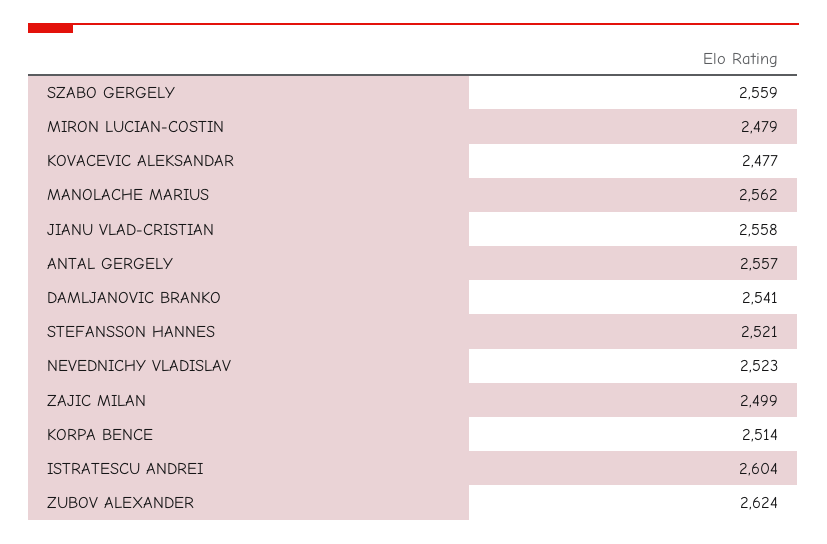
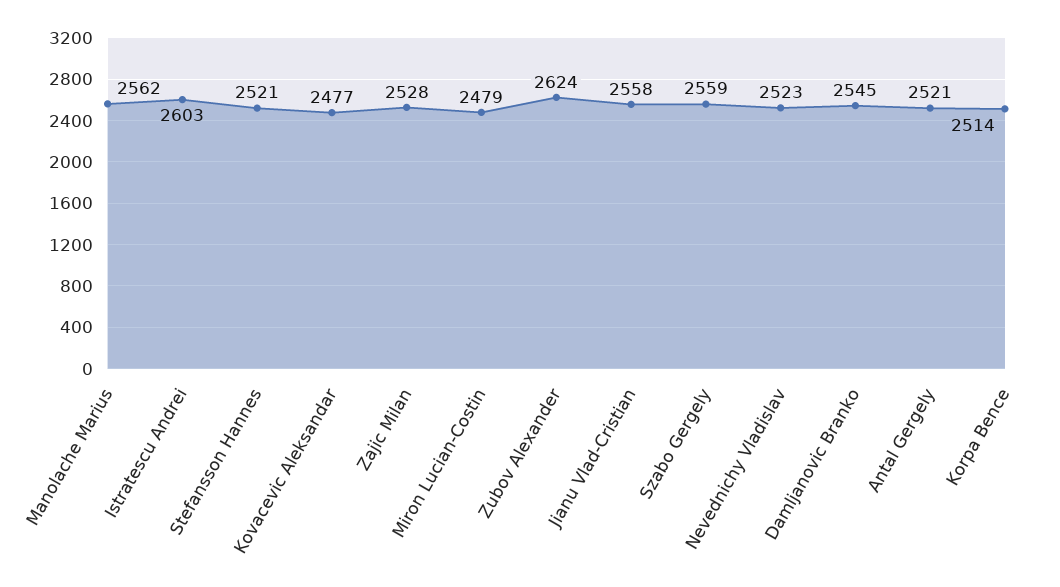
ANTAL GERGELY: 2557 -> 2521
DAMLJANOVIC BRANKO: 2541 -> 2545
ZAJIC MILAN: 2499 -> 2528
ISTRATESCU ANDREI: 2604 -> 2603

